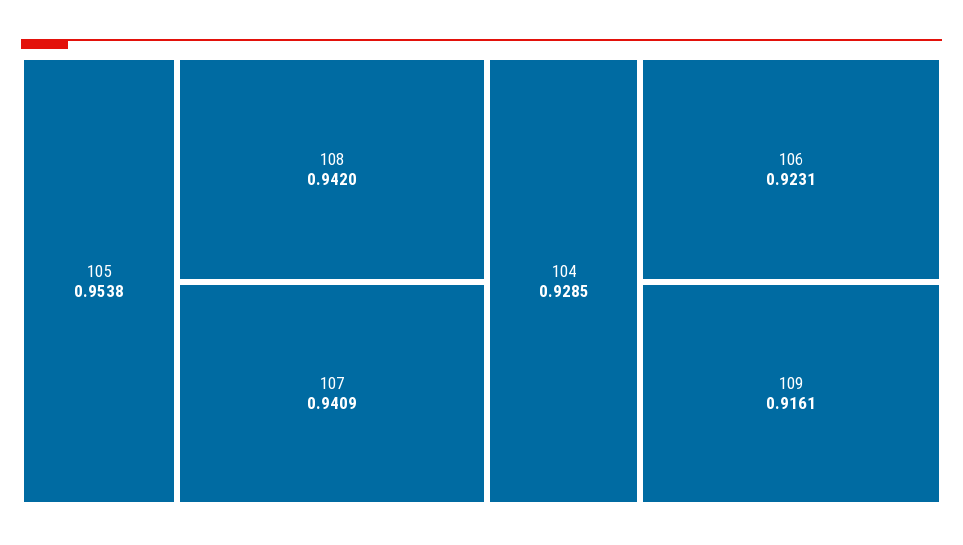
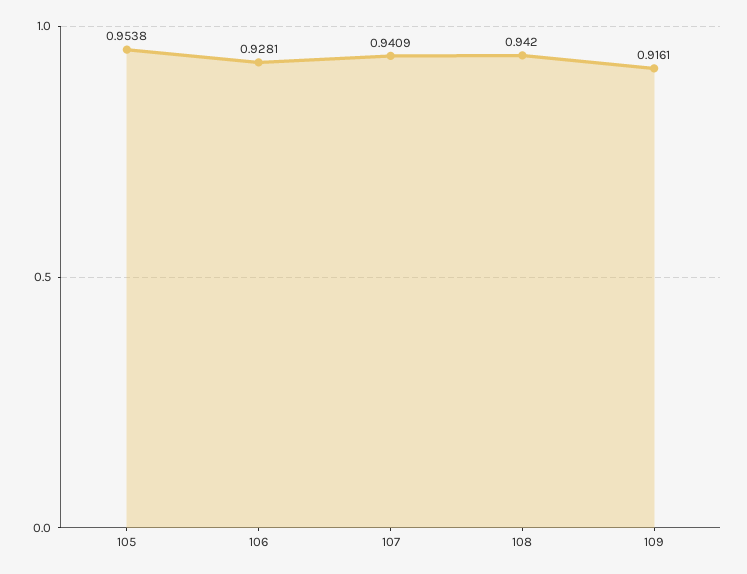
104: 0.9285 -> none
106: 0.9231 -> 0.9281

